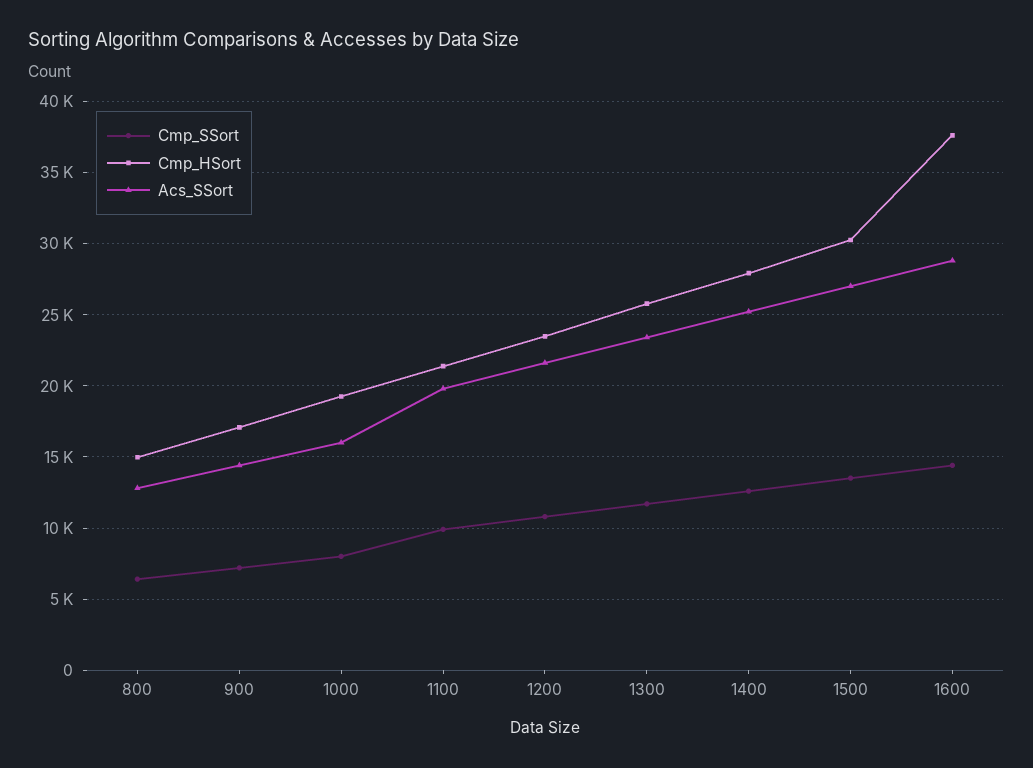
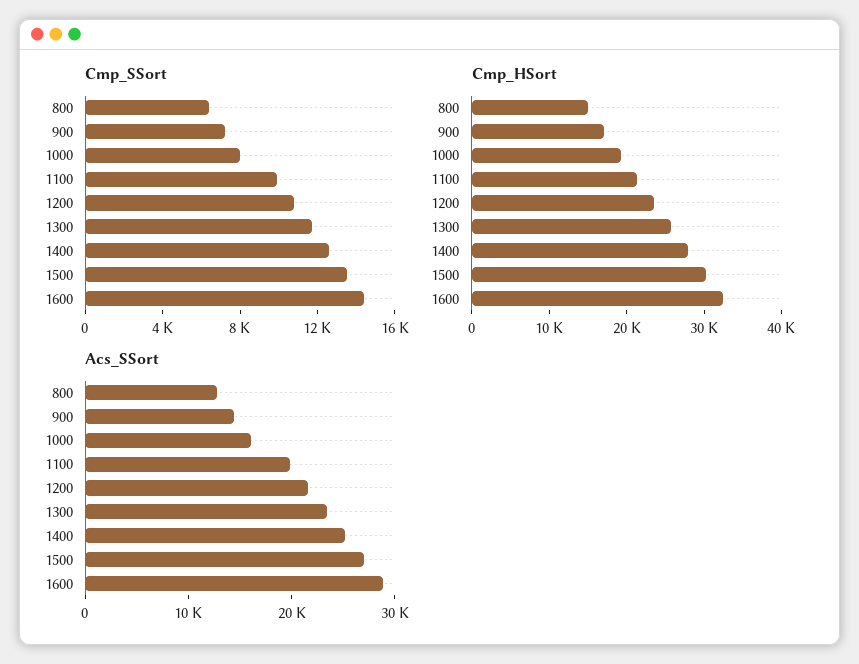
Cmp_HSort, 1600: 37500 -> 32000

